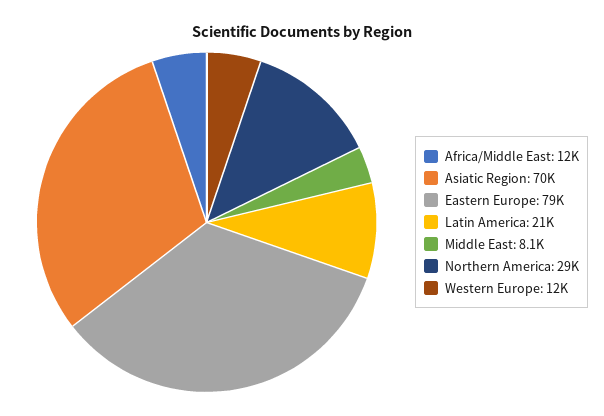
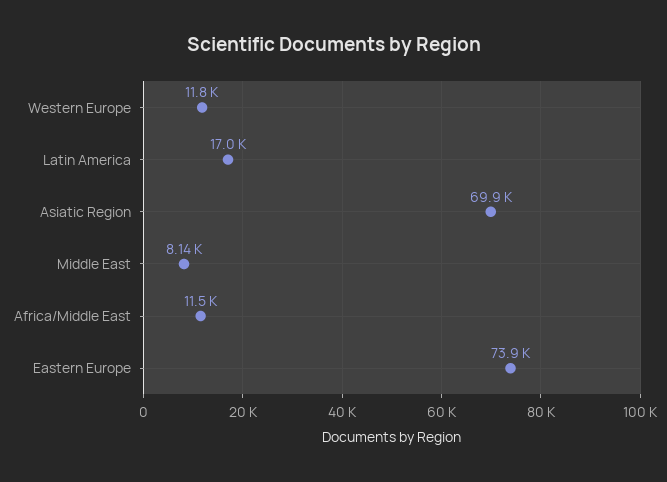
Eastern Europe: 79000 -> 73900
Latin America: 21000 -> 17000
Northern America: 29000 -> none

